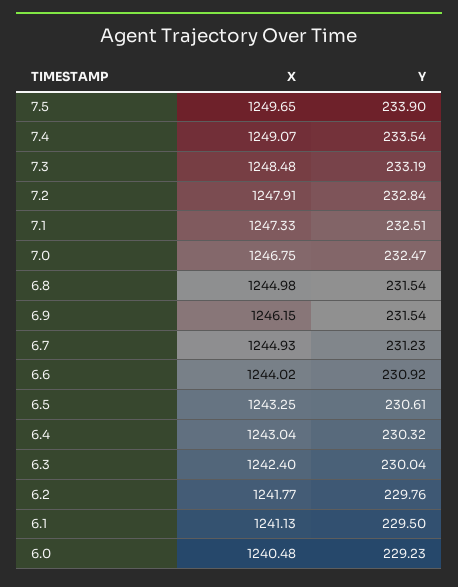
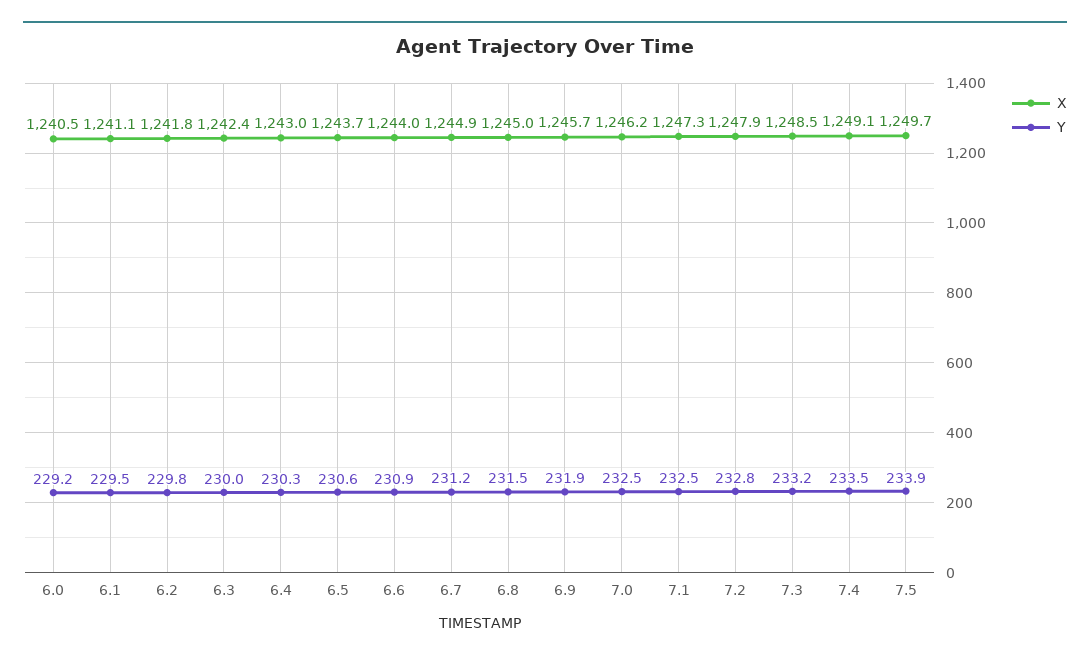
X, 7.0: 1246.75 -> 1246.2
X, 6.9: 1246.15 -> 1245.7
Y, 6.9: 231.54 -> 231.9
X, 6.5: 1243.25 -> 1243.7

